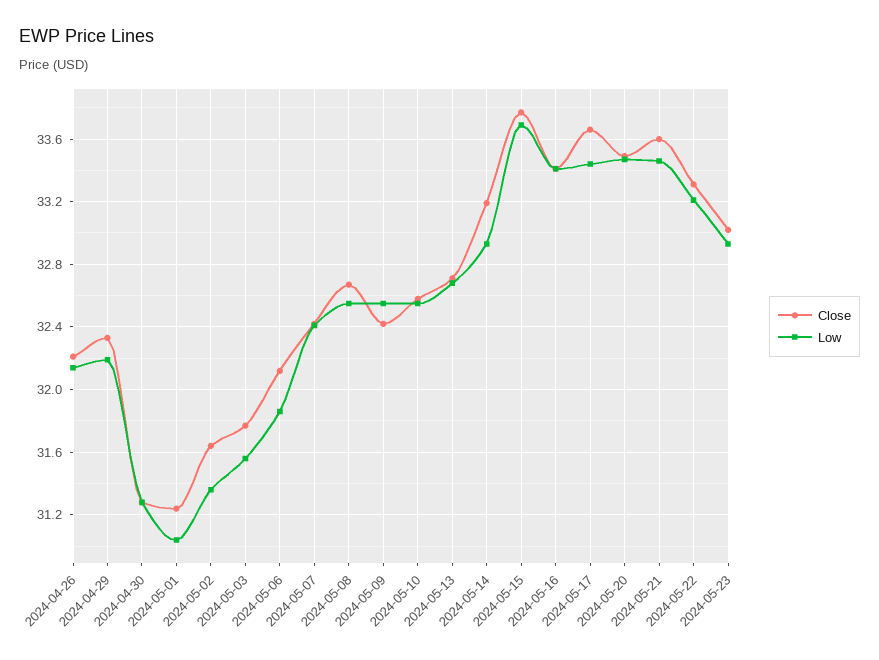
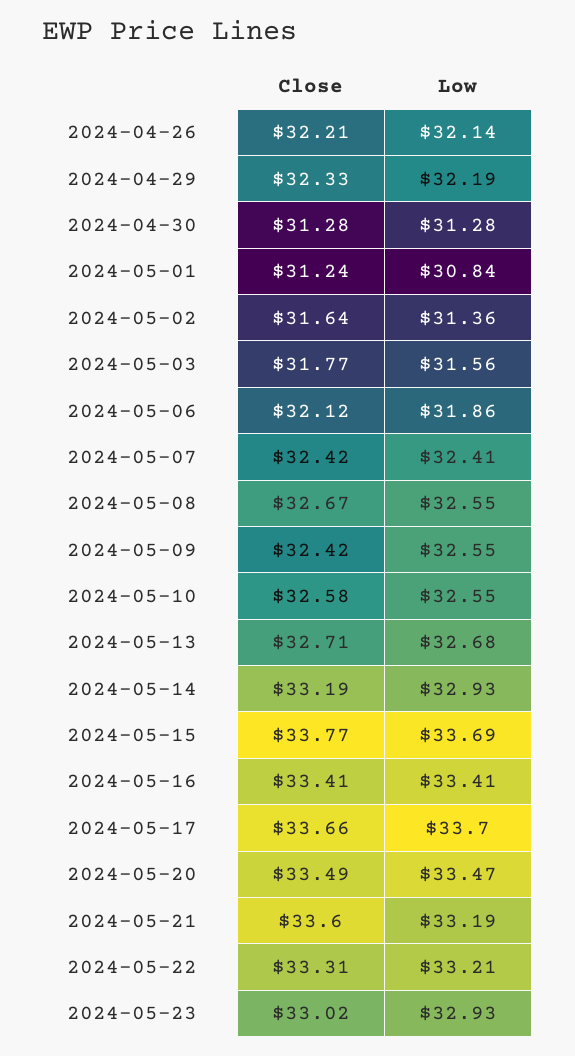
Low, 2024-05-01: 31.05 -> 30.84
Low, 2024-05-17: 33.45 -> 33.7
Low, 2024-05-21: 33.45 -> 33.19

